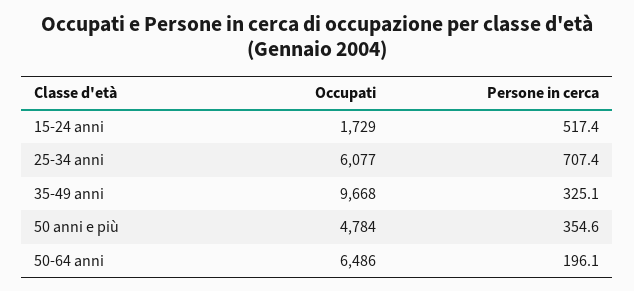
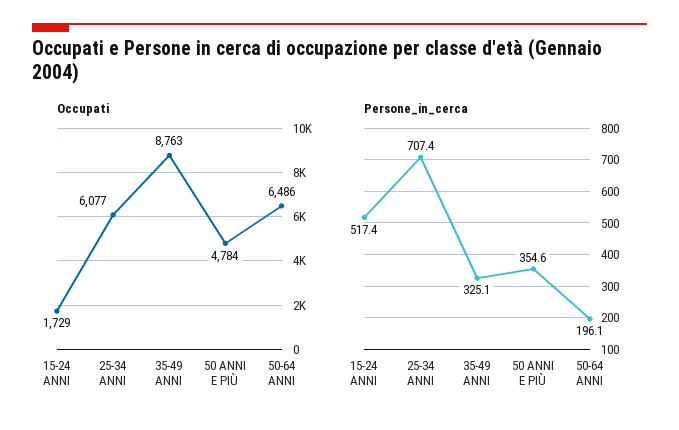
Occupati, 35-49 anni: 9668 -> 8763

